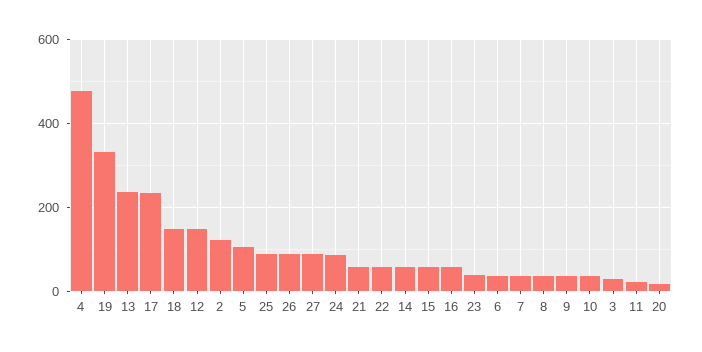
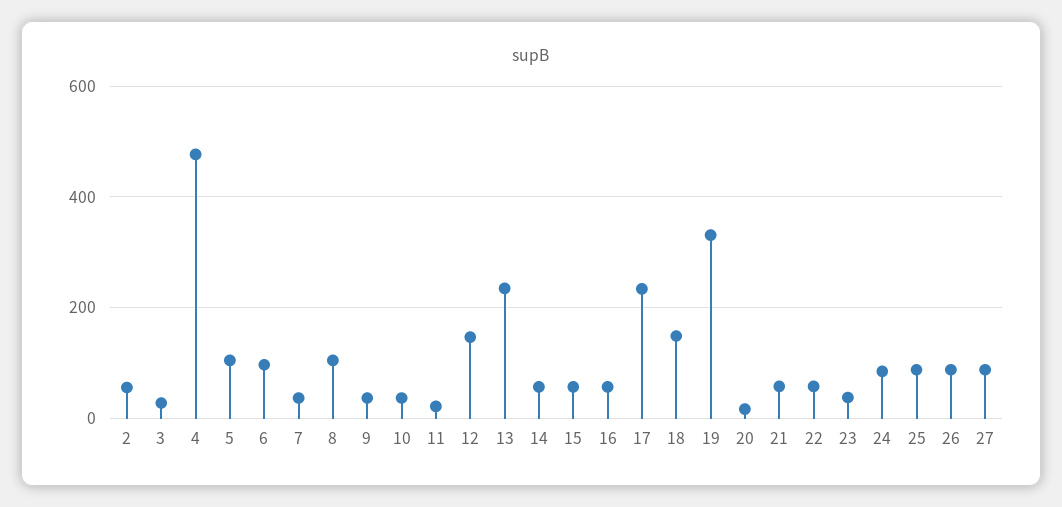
2: 120 -> 60
6: 40 -> 100
8: 40 -> 100

